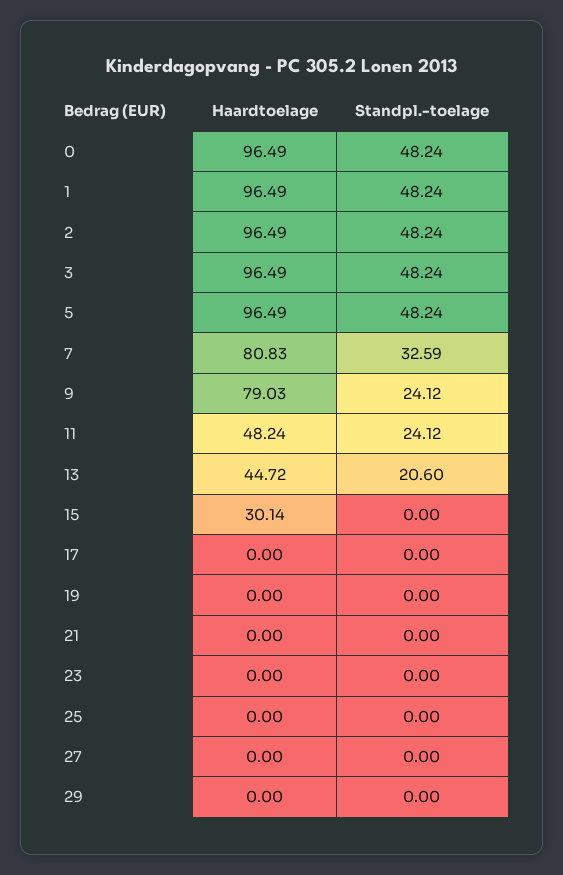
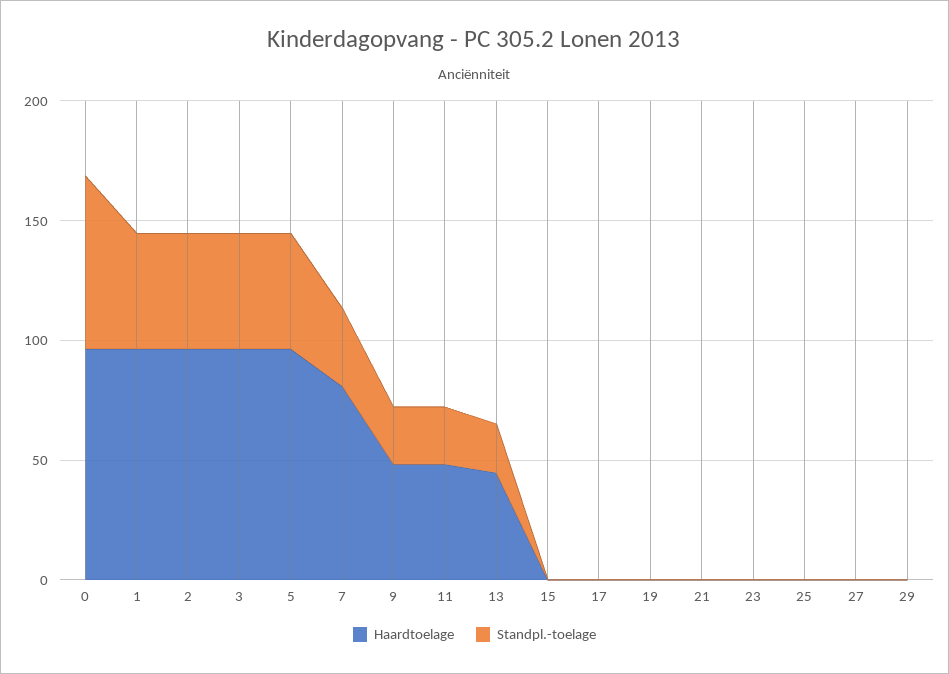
Standpl.-toelage, 0: 48.24 -> 70
Haardtoelage, 9: 79.03 -> 50
Haardtoelage, 15: 30.14 -> 0

